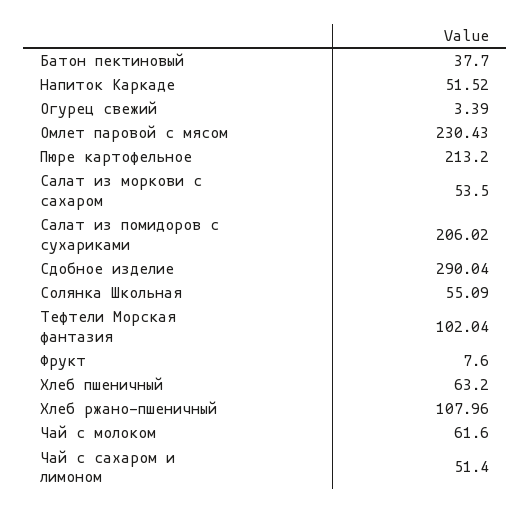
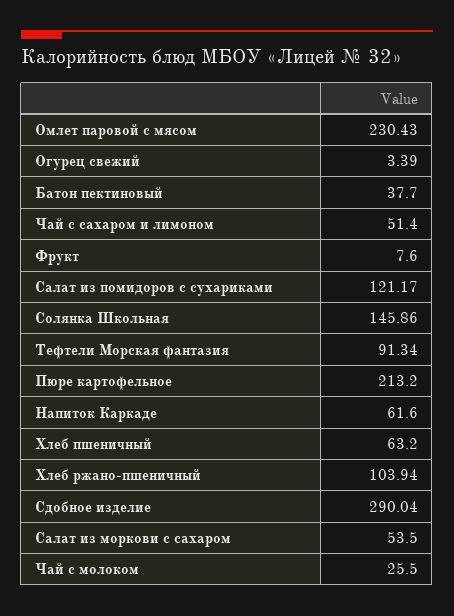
Напиток Каркаде: 51.52 -> 61.6
Салат из помидоров с сухариками: 206.02 -> 121.17
Солянка Школьная: 55.09 -> 145.86
Тефтели Морская фантазия: 102.04 -> 91.34
Хлеб ржано-пшеничный: 107.96 -> 103.94
Чай с молоком: 61.6 -> 25.5

